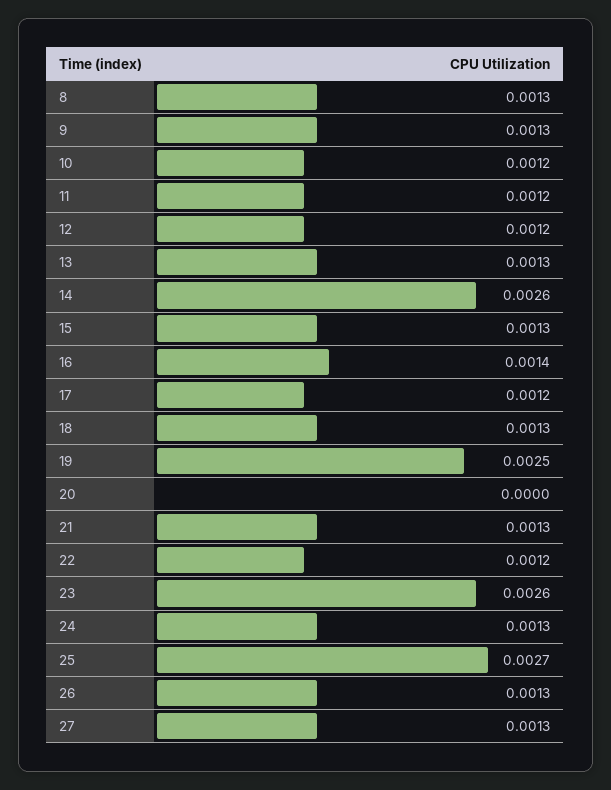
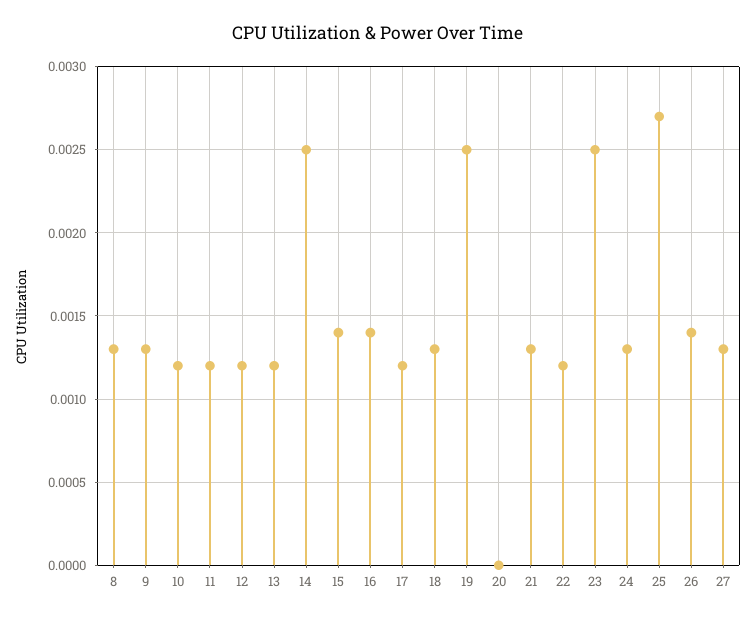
13: 0.0013 -> 0.0012
14: 0.0026 -> 0.0025
15: 0.0013 -> 0.0014
23: 0.0026 -> 0.0025
26: 0.0013 -> 0.0014

